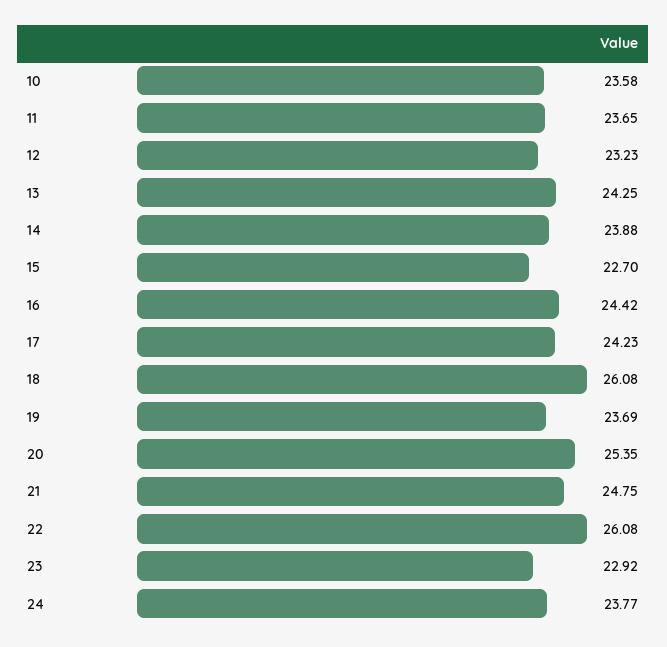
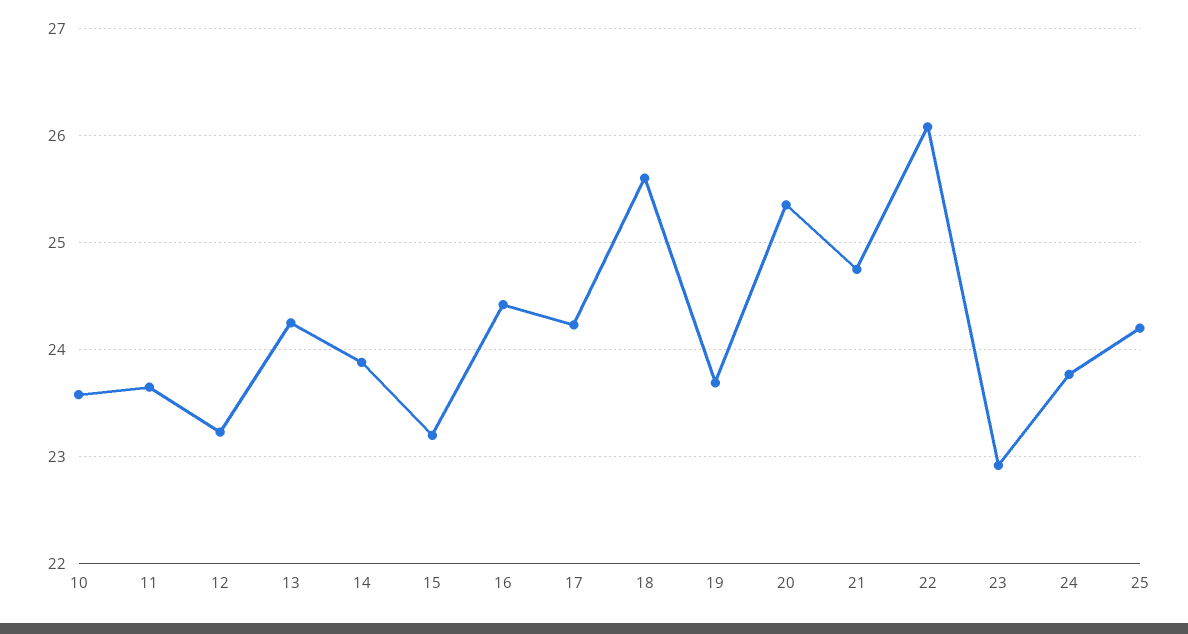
15: 22.7 -> 23.2
18: 26.08 -> 25.6
25: none -> 24.2

